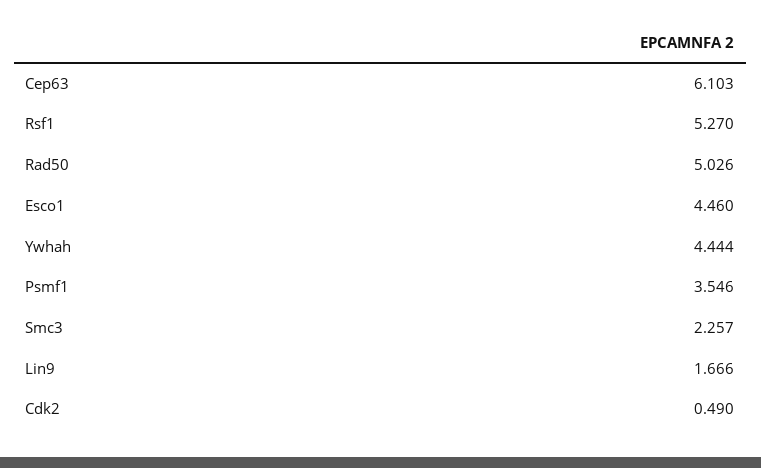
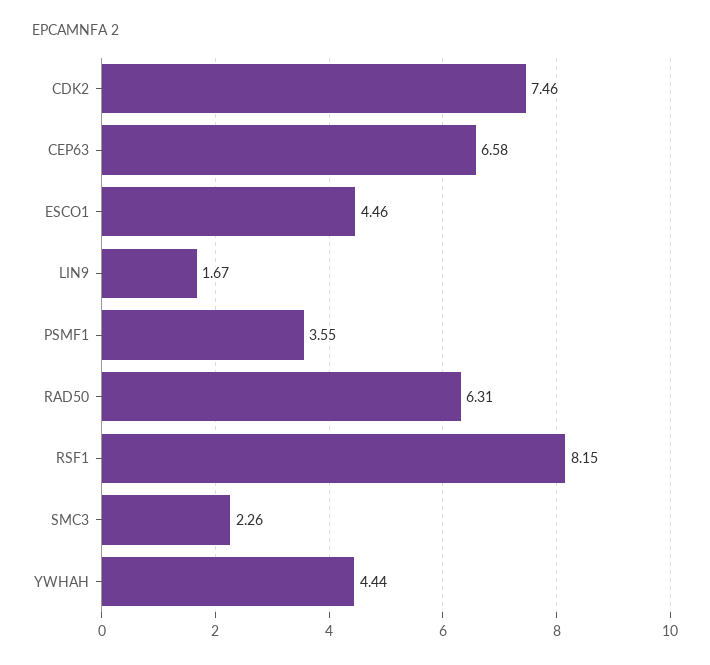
Cep63: 6.103 -> 6.58
Rsf1: 5.27 -> 8.15
Rad50: 5.026 -> 6.31
Cdk2: 0.49 -> 7.46

